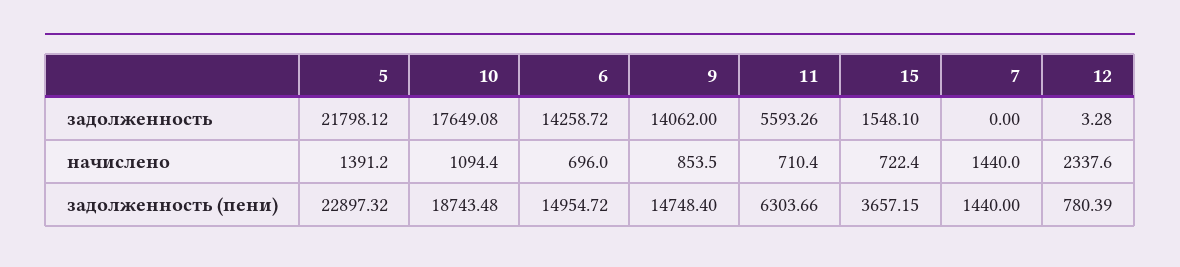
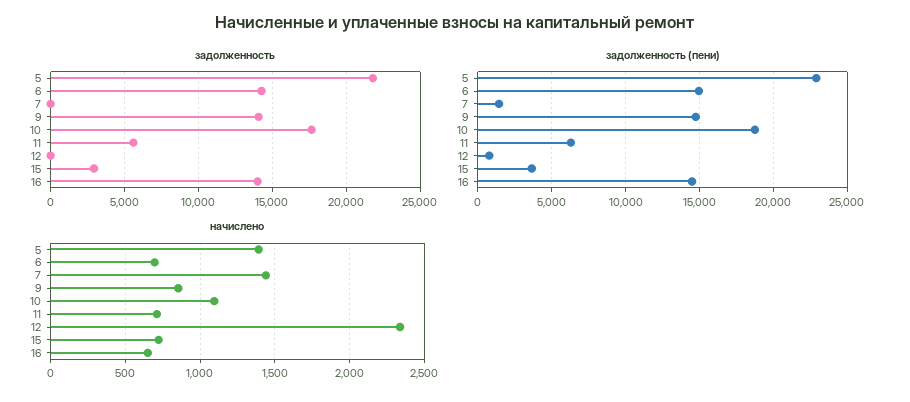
задолженность, 15: 1548.1 -> 3000
задолженность, 16: none -> 14000
задолженность (пени), 16: none -> 14500
начислено, 16: none -> 650

